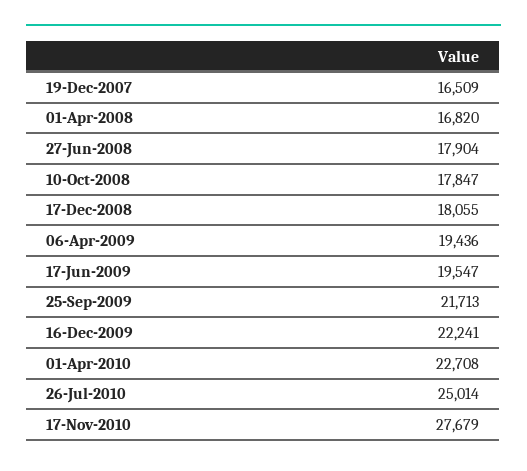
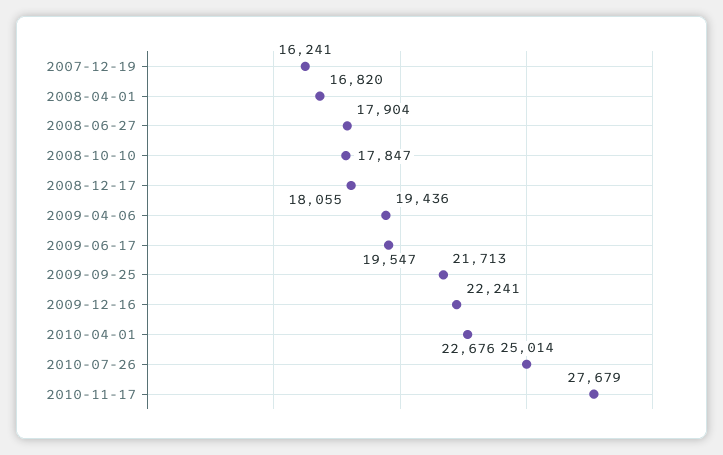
19-Dec-2007: 16509 -> 16241
01-Apr-2010: 22708 -> 22676

